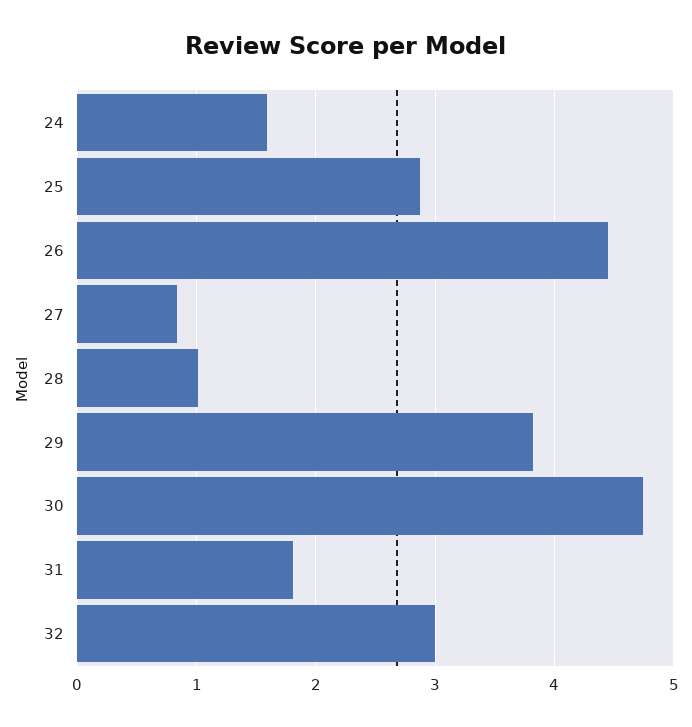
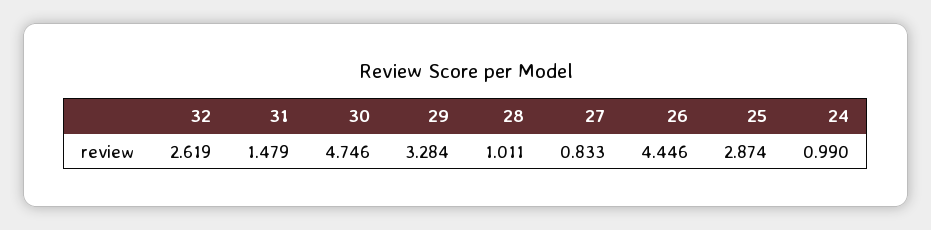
24: 1.6 -> 0.99
29: 3.8 -> 3.284
31: 1.8 -> 1.479
32: 3 -> 2.619

